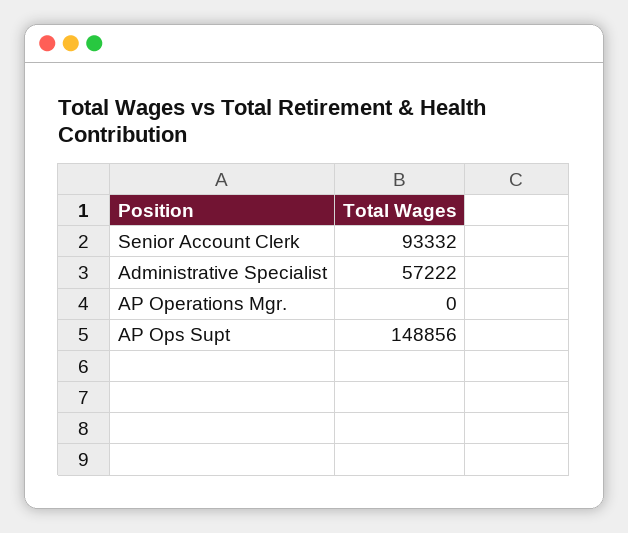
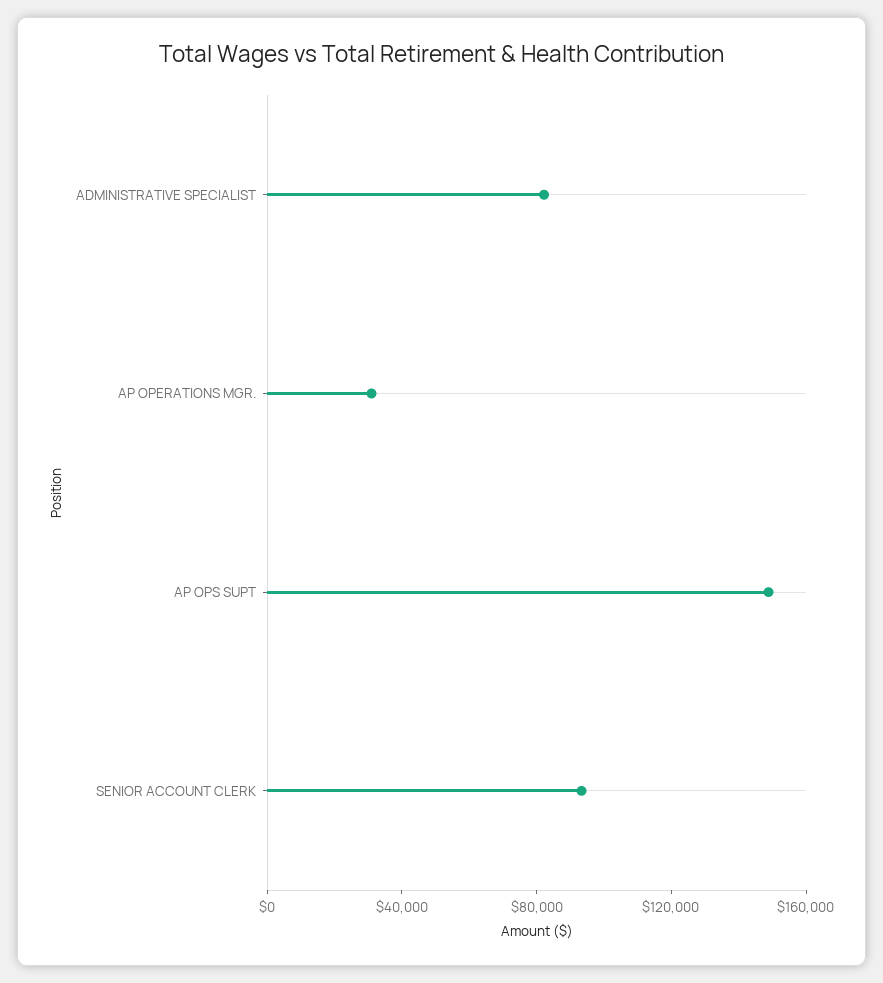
Administrative Specialist: 57222 -> 80000
AP Operations Mgr.: 0 -> 30000

